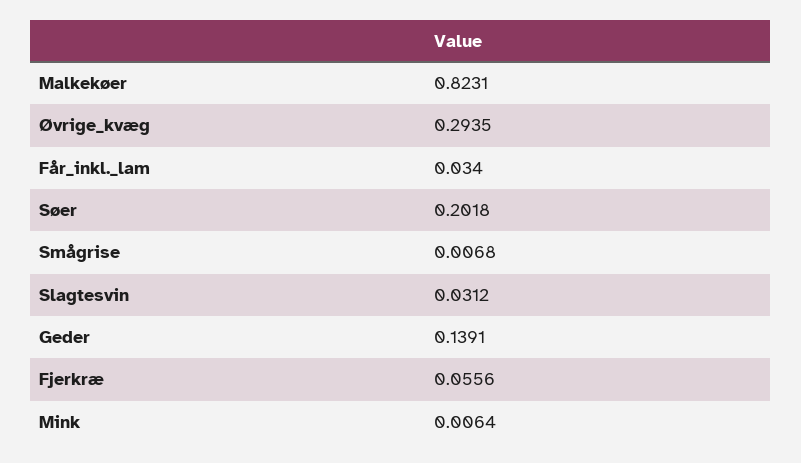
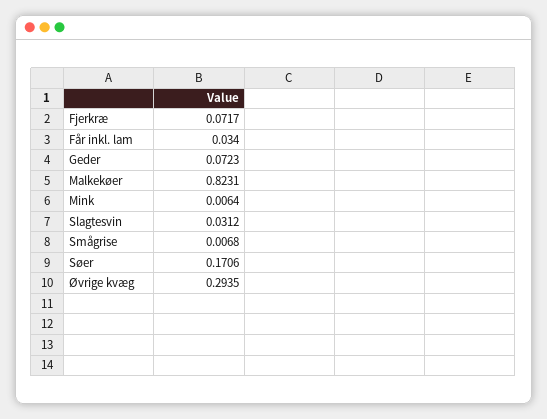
Søer: 0.2018 -> 0.1706
Geder: 0.1391 -> 0.0723
Fjerkræ: 0.0556 -> 0.0717

